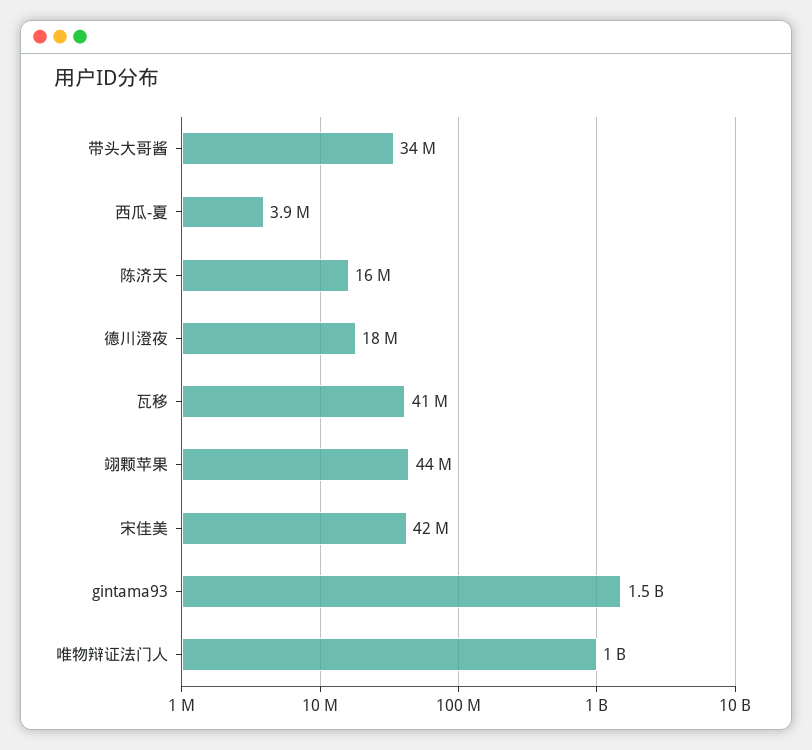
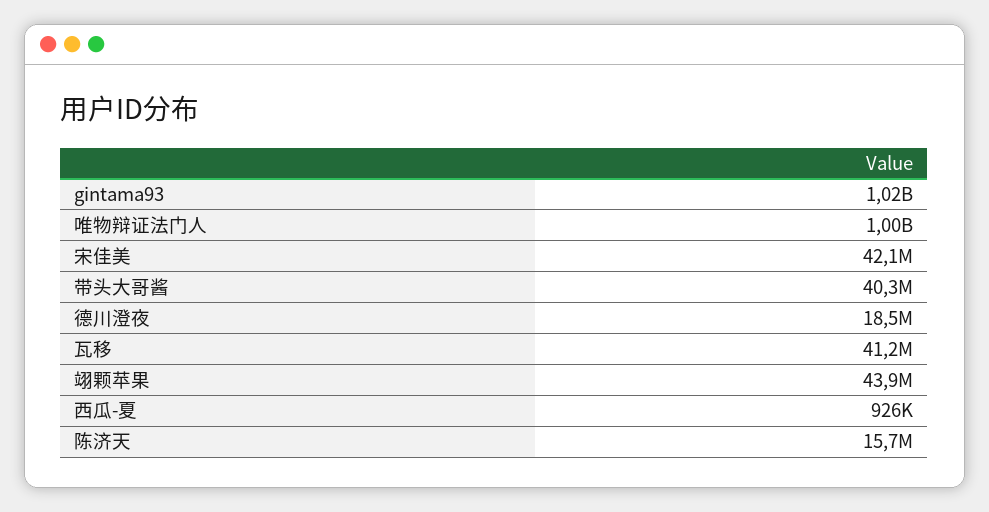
带头大哥酱: 34000000 -> 40300000
西瓜-夏: 3900000 -> 926000
gintama93: 1500000000 -> 1020000000

